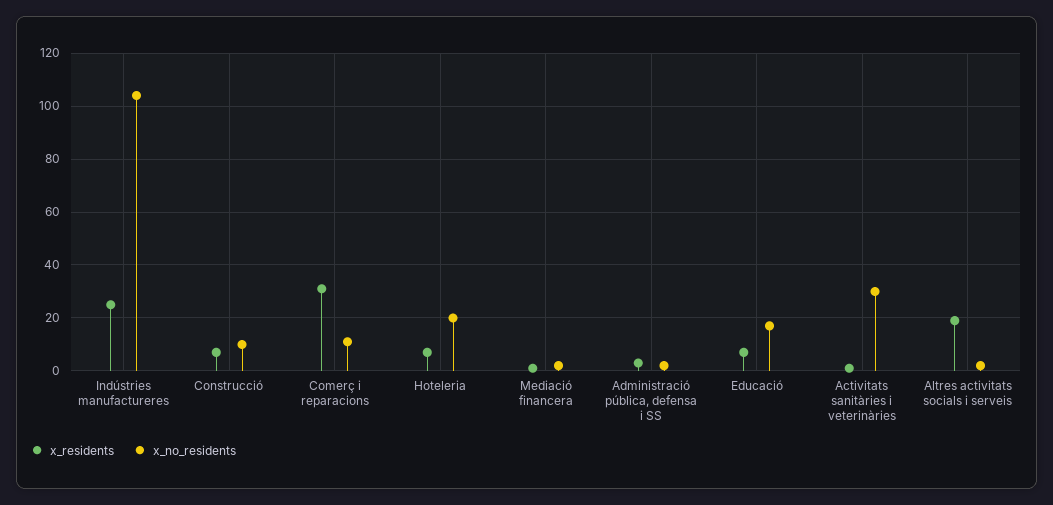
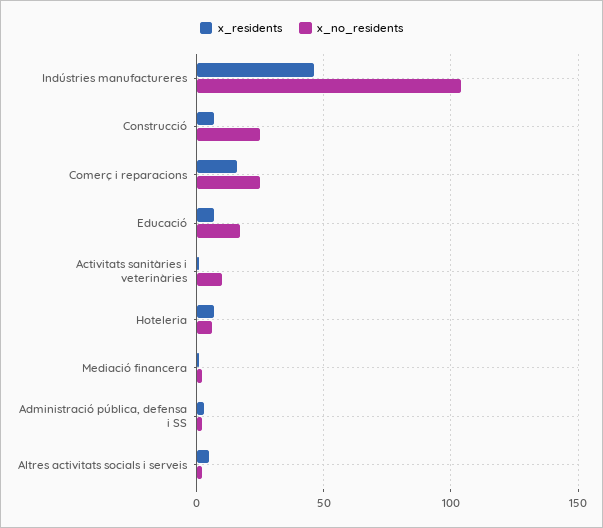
x_residents, Indústries manufactureres: 25 -> 45
x_no_residents, Construcció: 10 -> 25
x_residents, Comerç i reparacions: 30 -> 15
x_no_residents, Comerç i reparacions: 10 -> 25
x_no_residents, Hoteleria: 20 -> 5
x_no_residents, Activitats sanitàries i veterinàries: 30 -> 10
x_residents, Altres activitats socials i serveis: 20 -> 5

